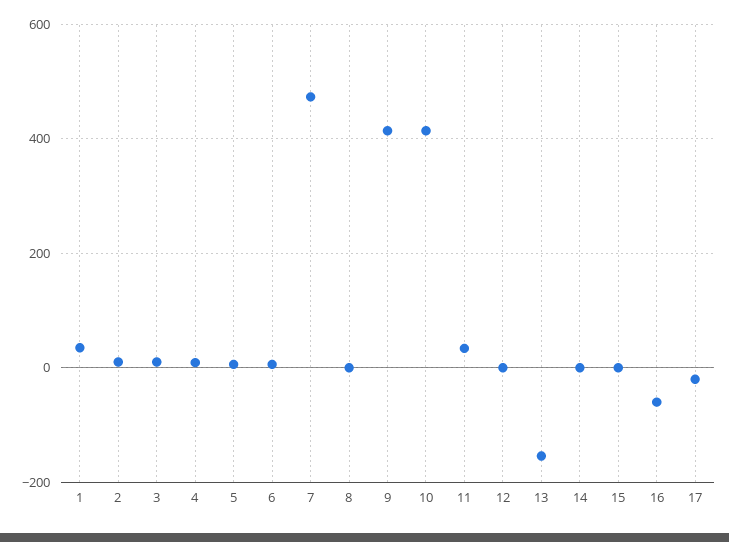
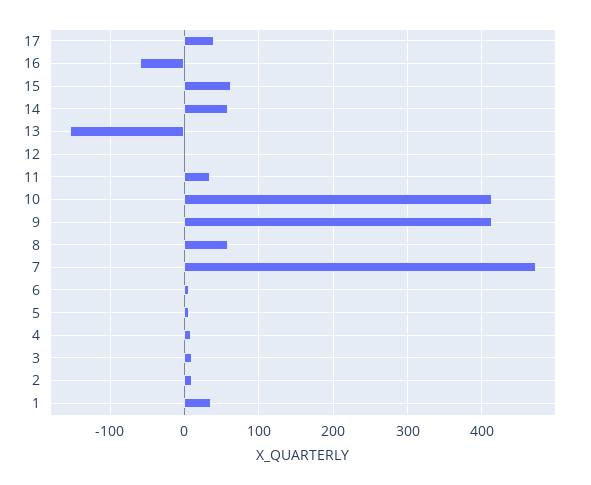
8: 0 -> 60
14: 0 -> 60
15: 0 -> 60
17: -20 -> 40

